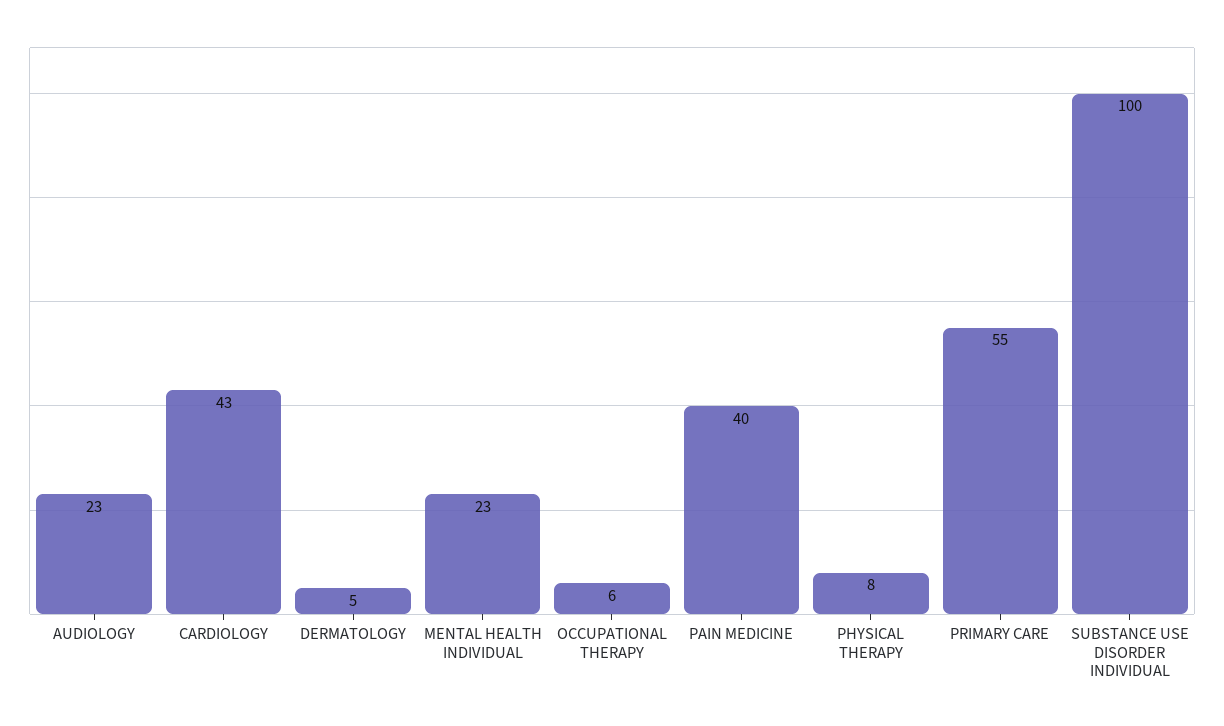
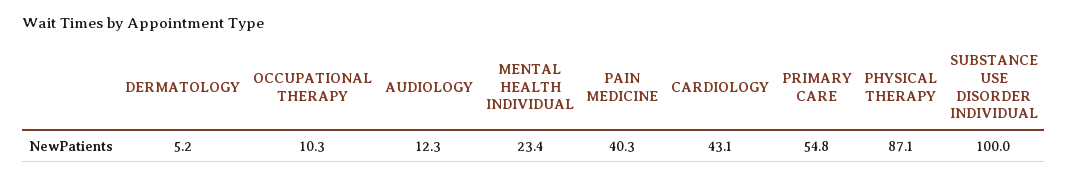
AUDIOLOGY: 23 -> 12.3
OCCUPATIONAL THERAPY: 6 -> 10.3
PHYSICAL THERAPY: 8 -> 87.1

